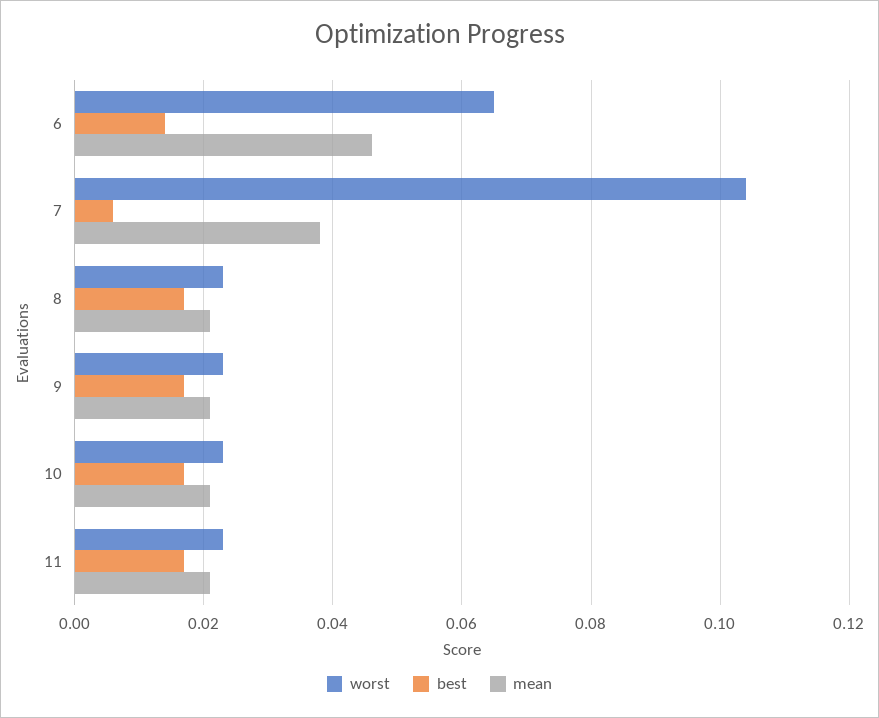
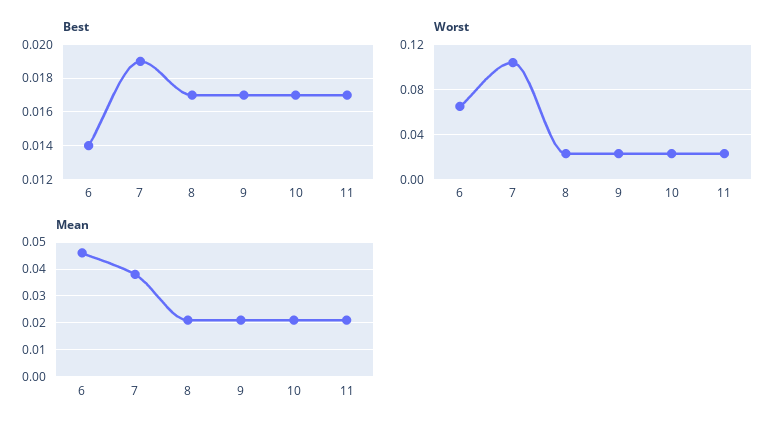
best, 7: 0.005 -> 0.019

